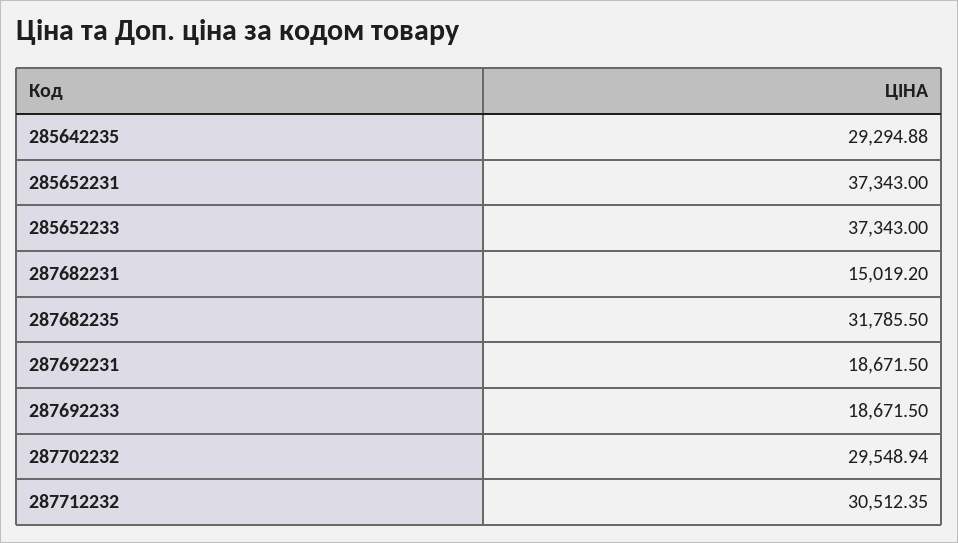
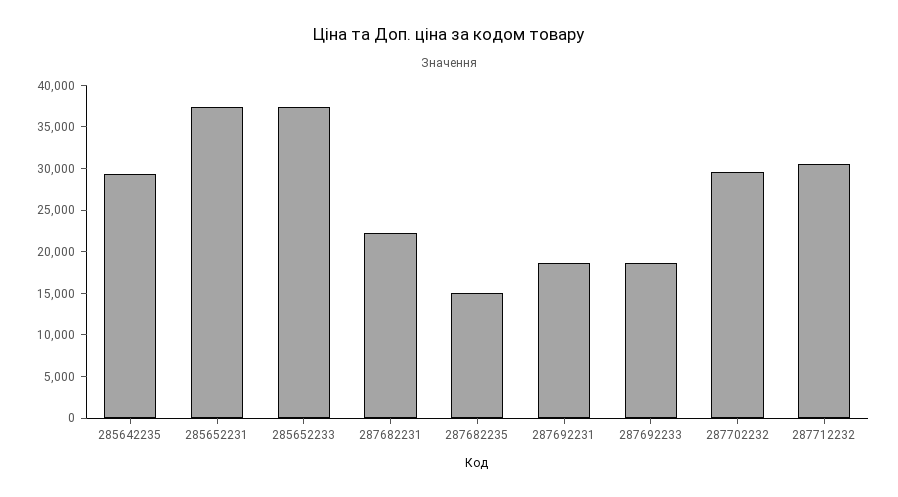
287682231: 15019.2 -> 22000
287682235: 31785.5 -> 15000

